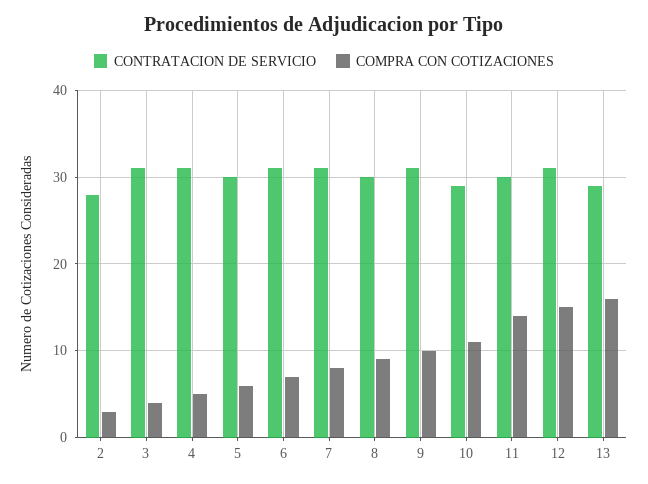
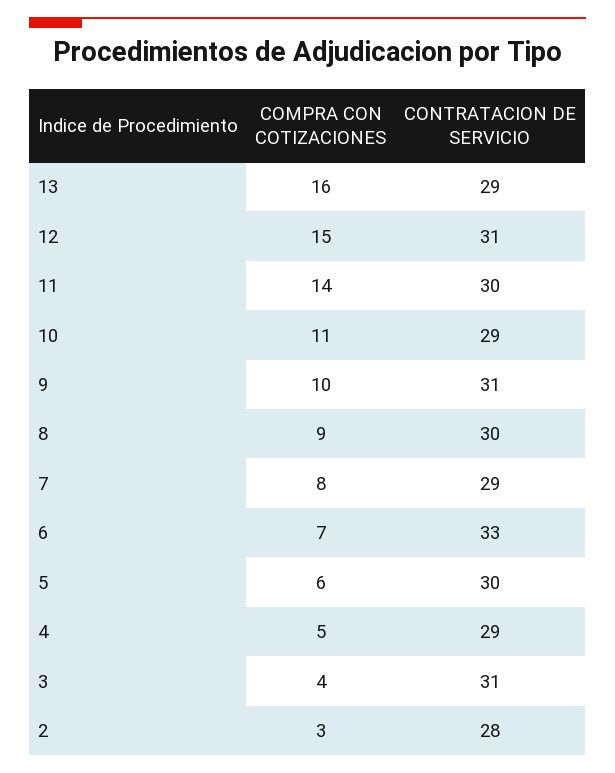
CONTRATACION DE SERVICIO, 4: 31 -> 29
CONTRATACION DE SERVICIO, 6: 31 -> 33
CONTRATACION DE SERVICIO, 7: 31 -> 29

